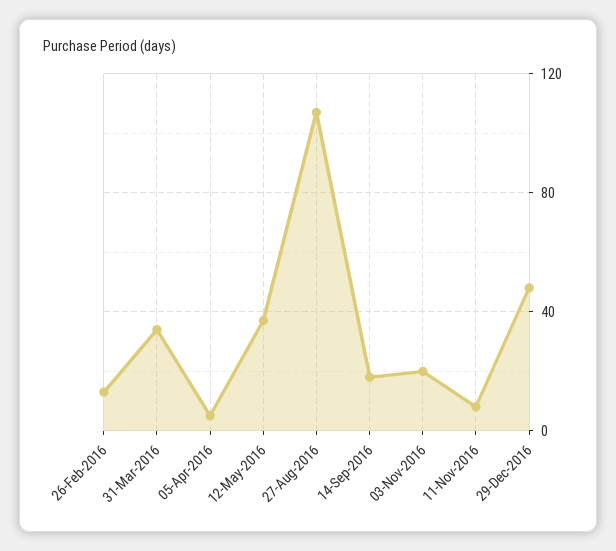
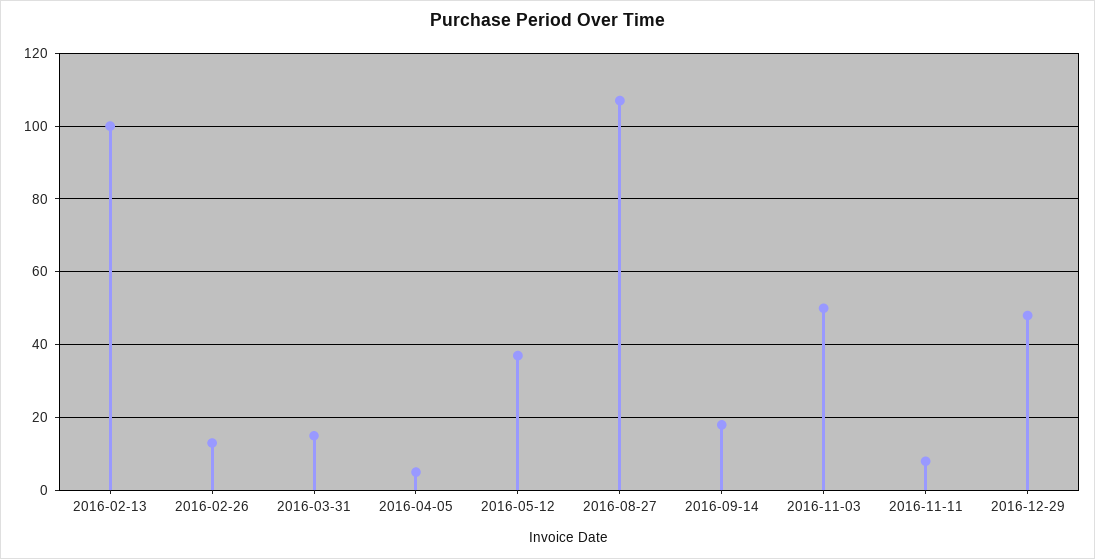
31-Mar-2016: 35 -> 15
03-Nov-2016: 20 -> 50
2016-02-13: none -> 100

